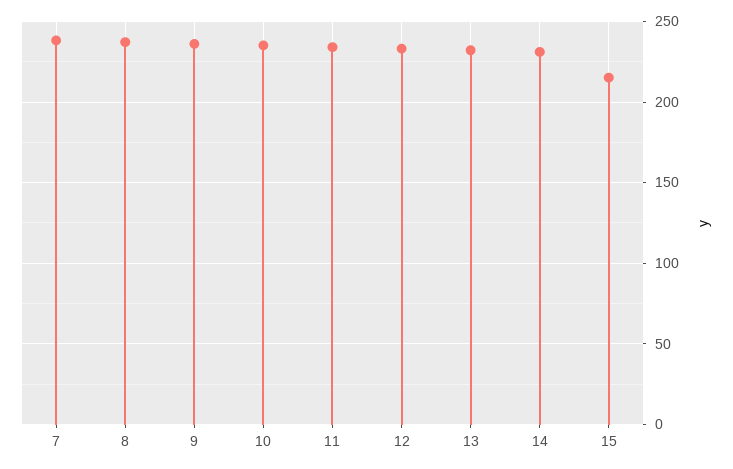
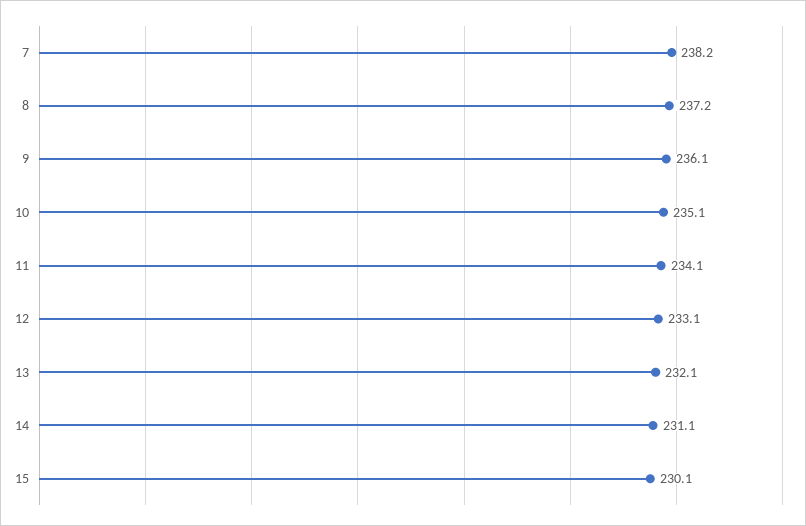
15: 215 -> 230.1

